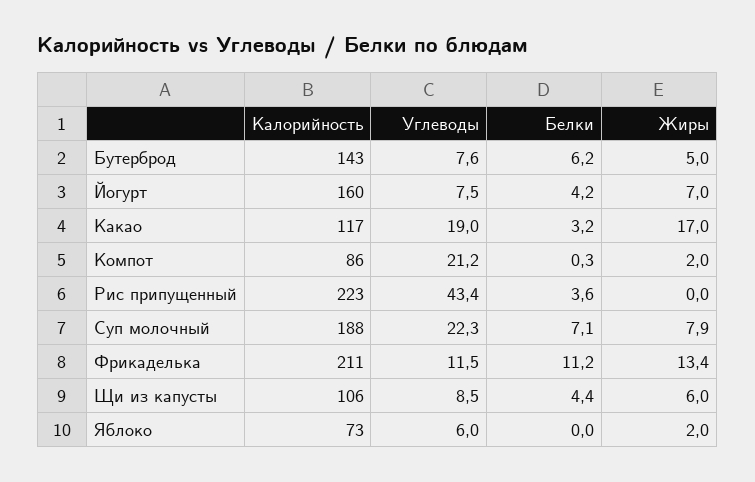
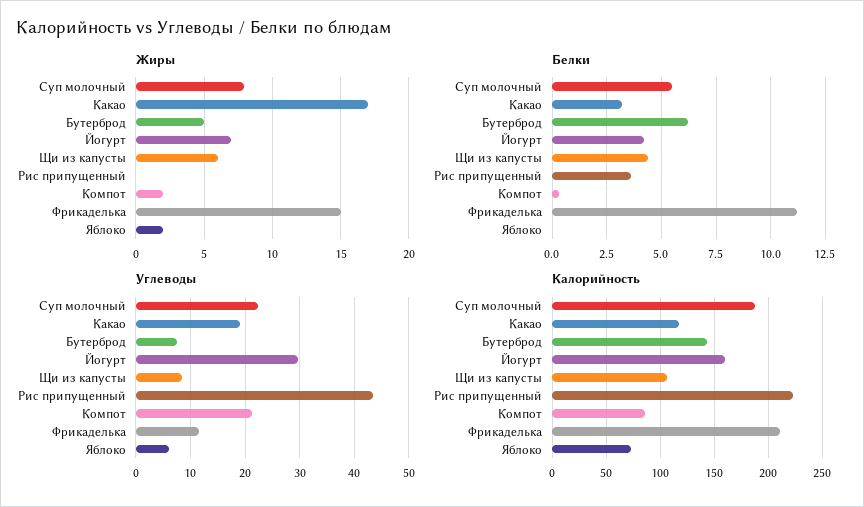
Углеводы, Йогурт: 7.5 -> 30
Белки, Суп молочный: 7.1 -> 5.5
Жиры, Фрикаделька: 13.4 -> 15

